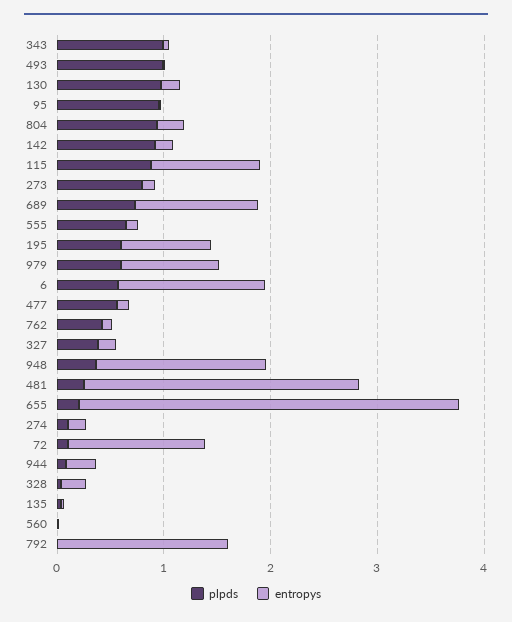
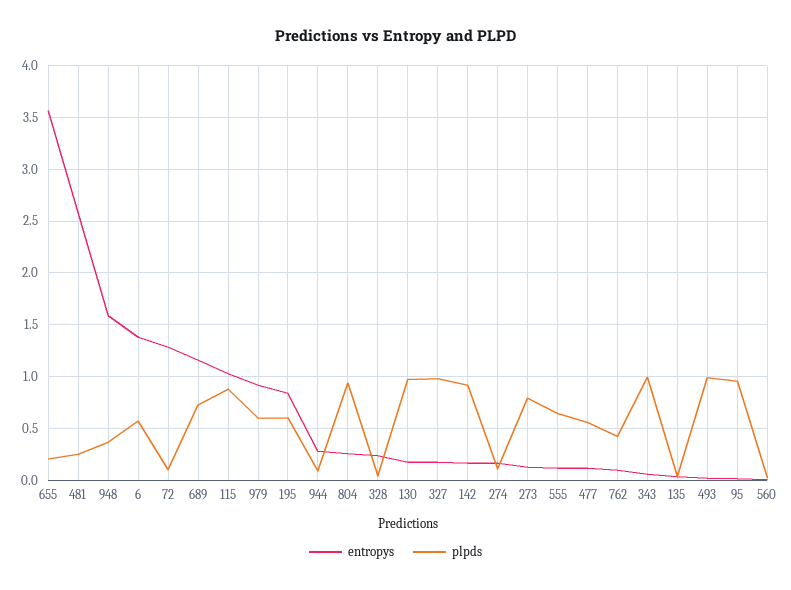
plpds, 327: 0.4 -> 1
plpds, 792: 0 -> none
entropys, 792: 1.6 -> none

